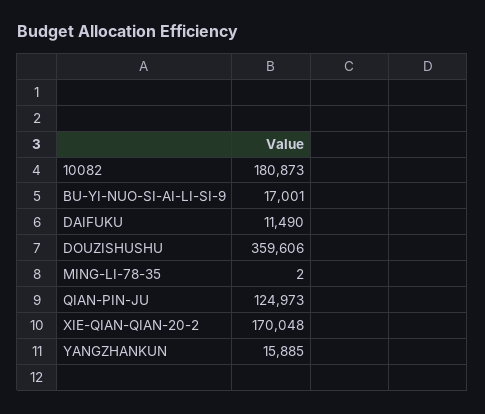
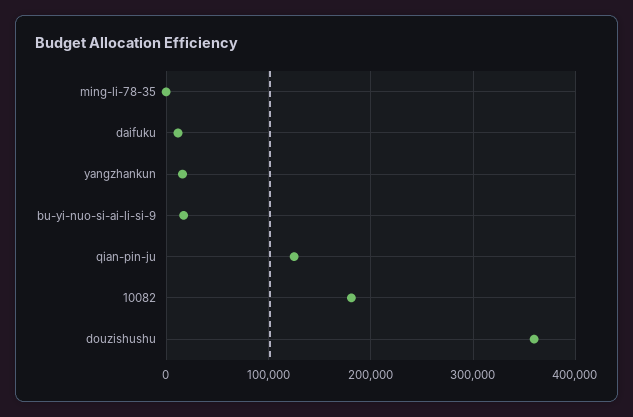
XIE-QIAN-QIAN-20-2: 170048 -> none

